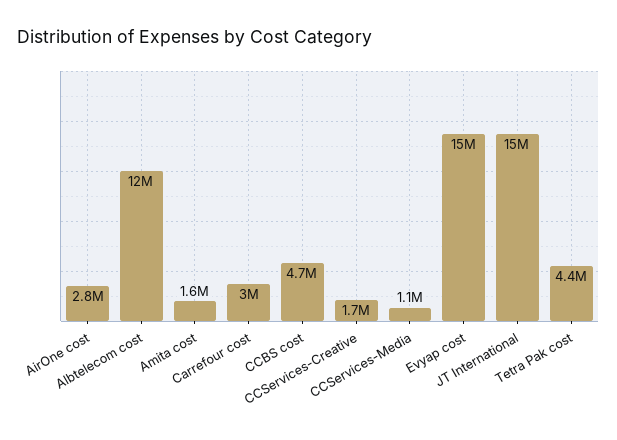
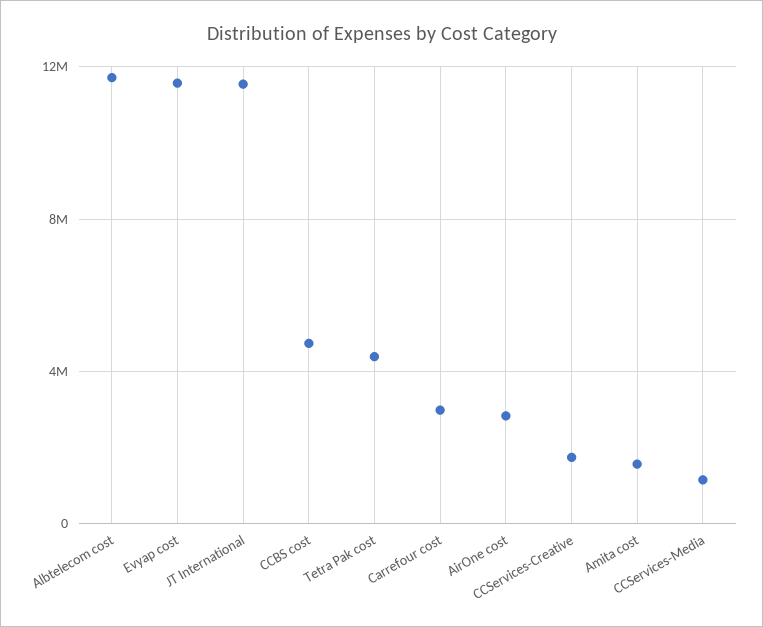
Evyap cost: 15000000 -> 11500000
JT International: 15000000 -> 11500000

